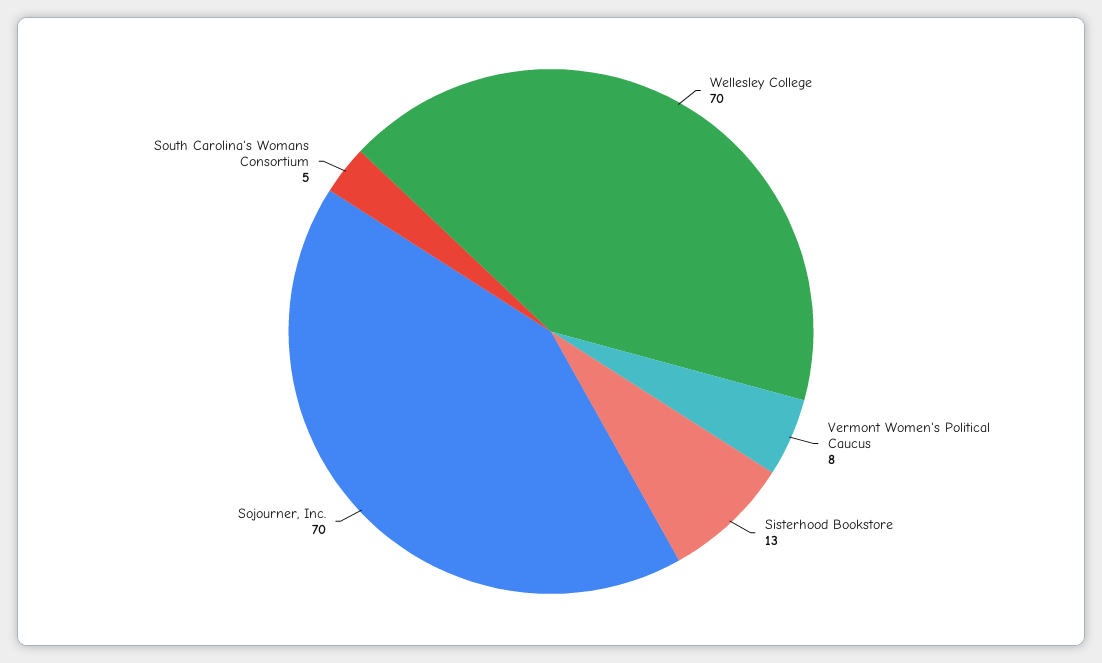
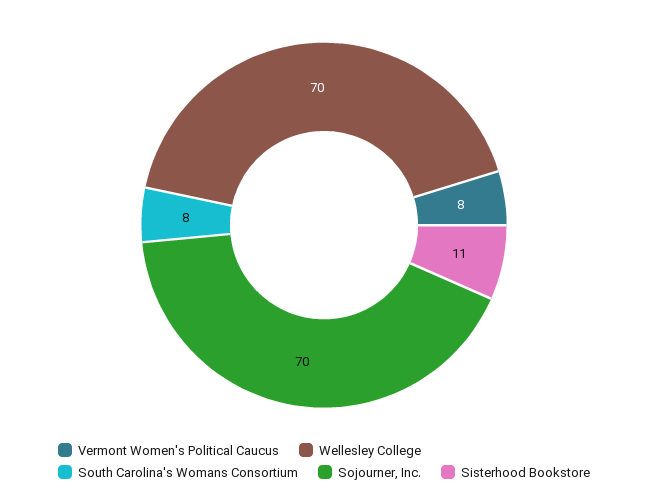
Sisterhood Bookstore: 13 -> 11
South Carolina's Womans Consortium: 5 -> 8

